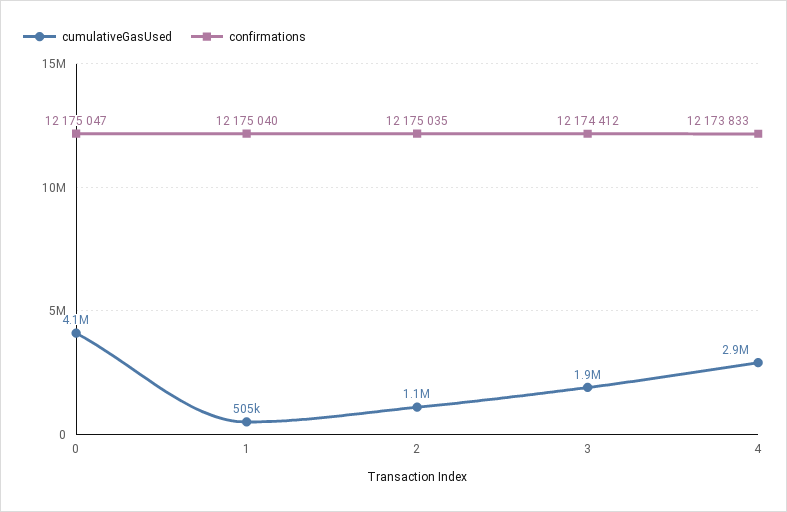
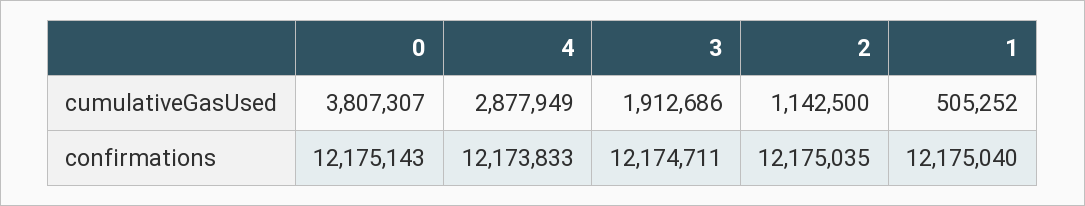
cumulativeGasUsed, 0: 4100000 -> 3807307
confirmations, 0: 12175047 -> 12175143
confirmations, 3: 12174412 -> 12174711

